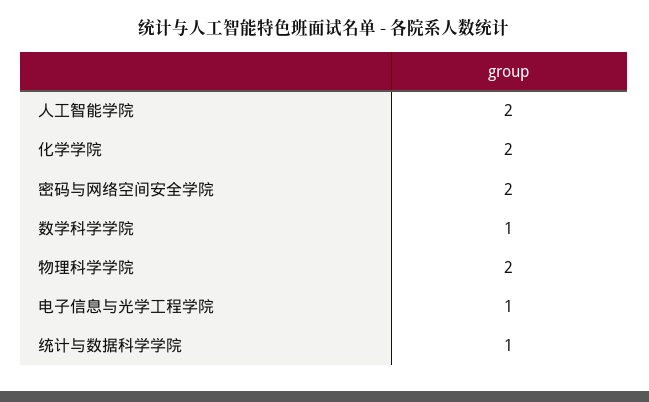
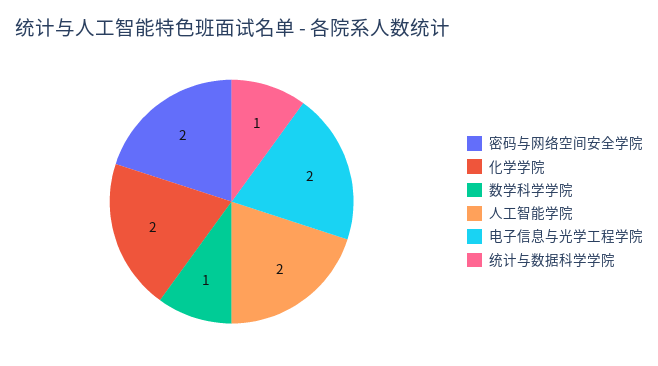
物理科学学院: 2 -> none
电子信息与光学工程学院: 1 -> 2

